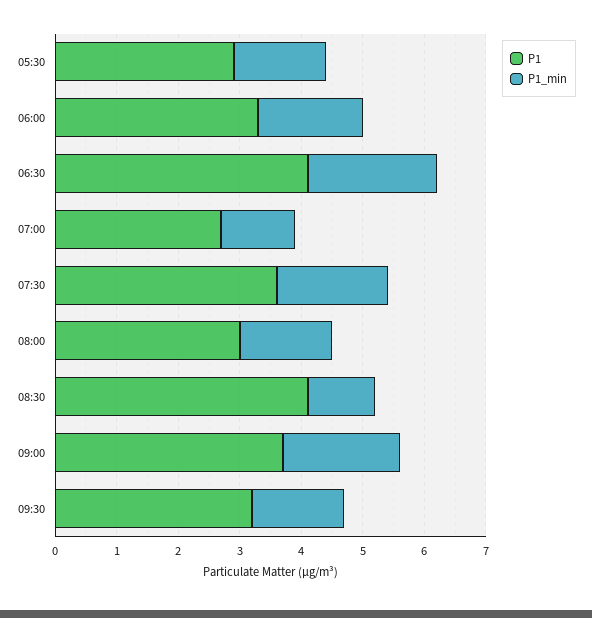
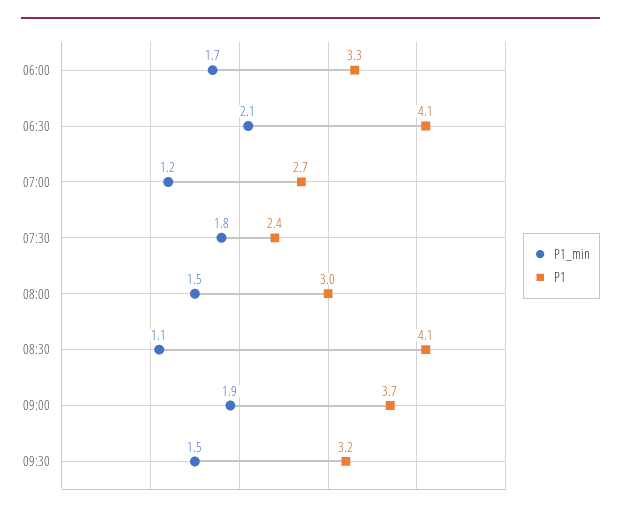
P1, 05:30: 3 -> none
P1_min, 05:30: 1.5 -> none
P1, 07:30: 3.5 -> 2.4

